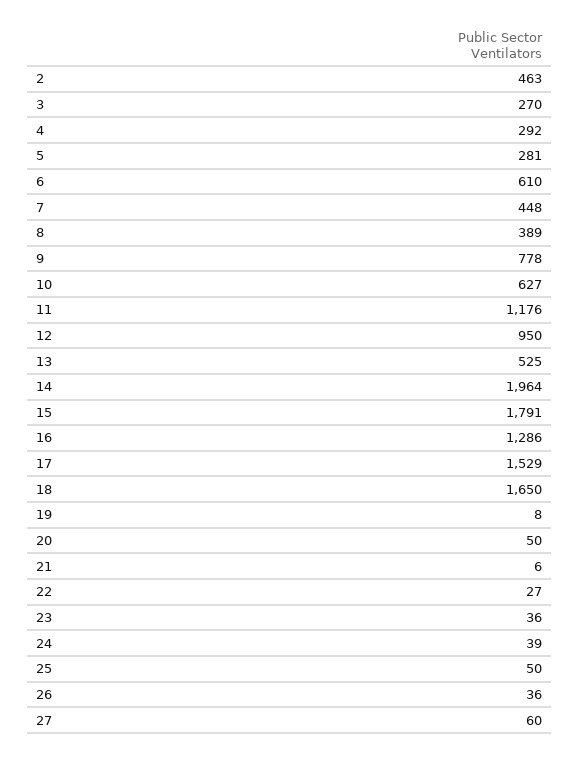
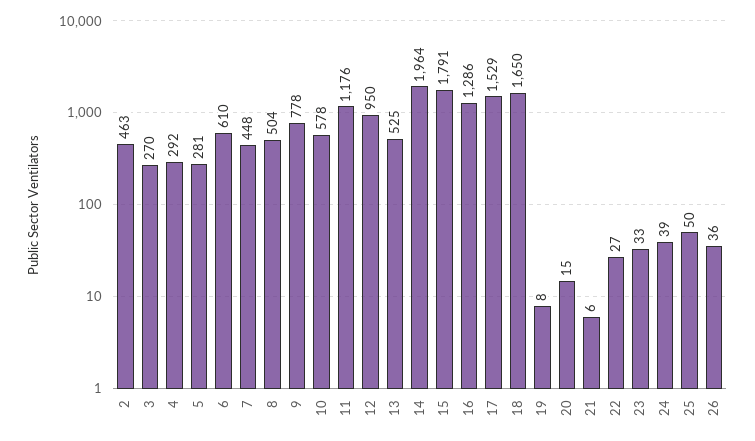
8: 389 -> 504
10: 627 -> 578
20: 50 -> 15
23: 36 -> 33
27: 60 -> none

